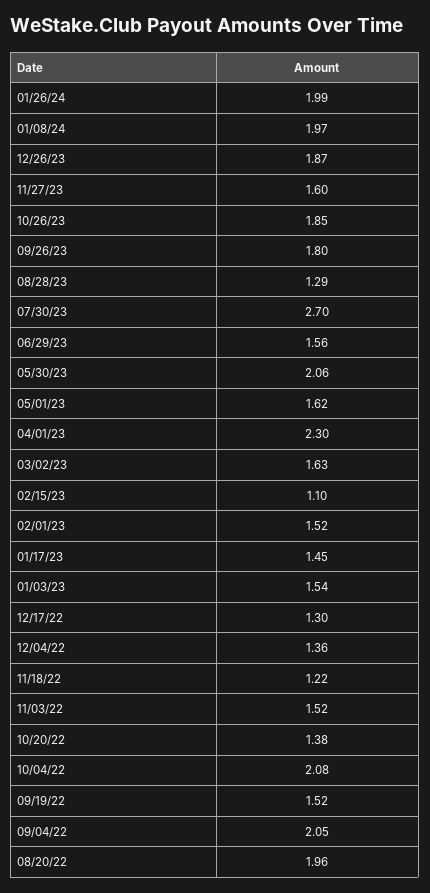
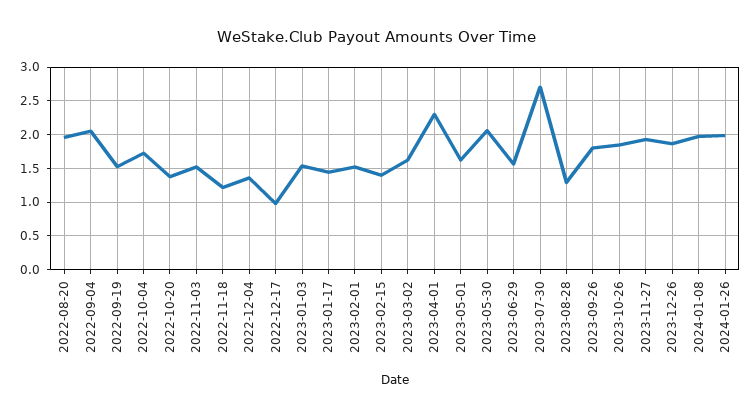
11/27/23: 1.6 -> 1.9
02/15/23: 1.1 -> 1.4
12/17/22: 1.3 -> 1
10/04/22: 2.08 -> 1.7

